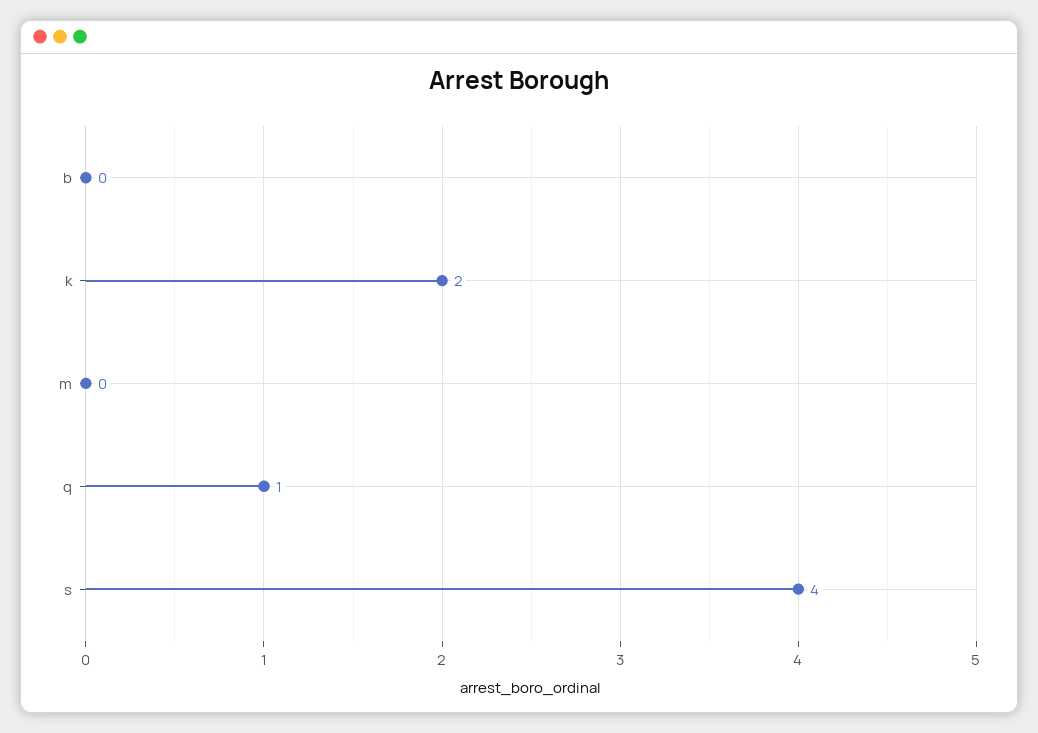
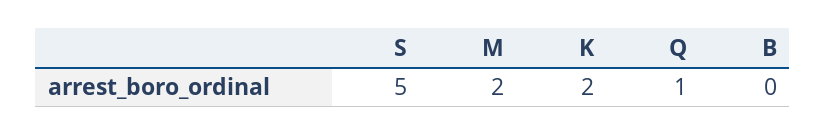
m: 0 -> 2
s: 4 -> 5

